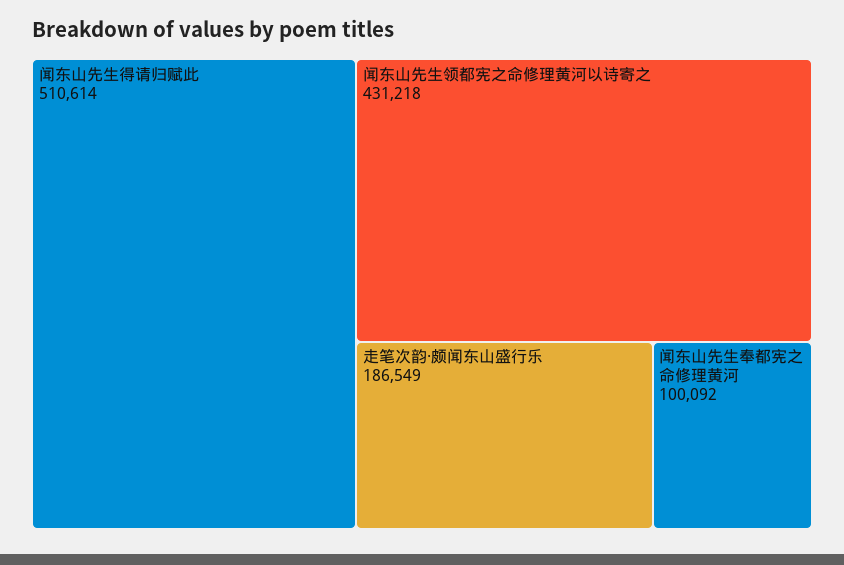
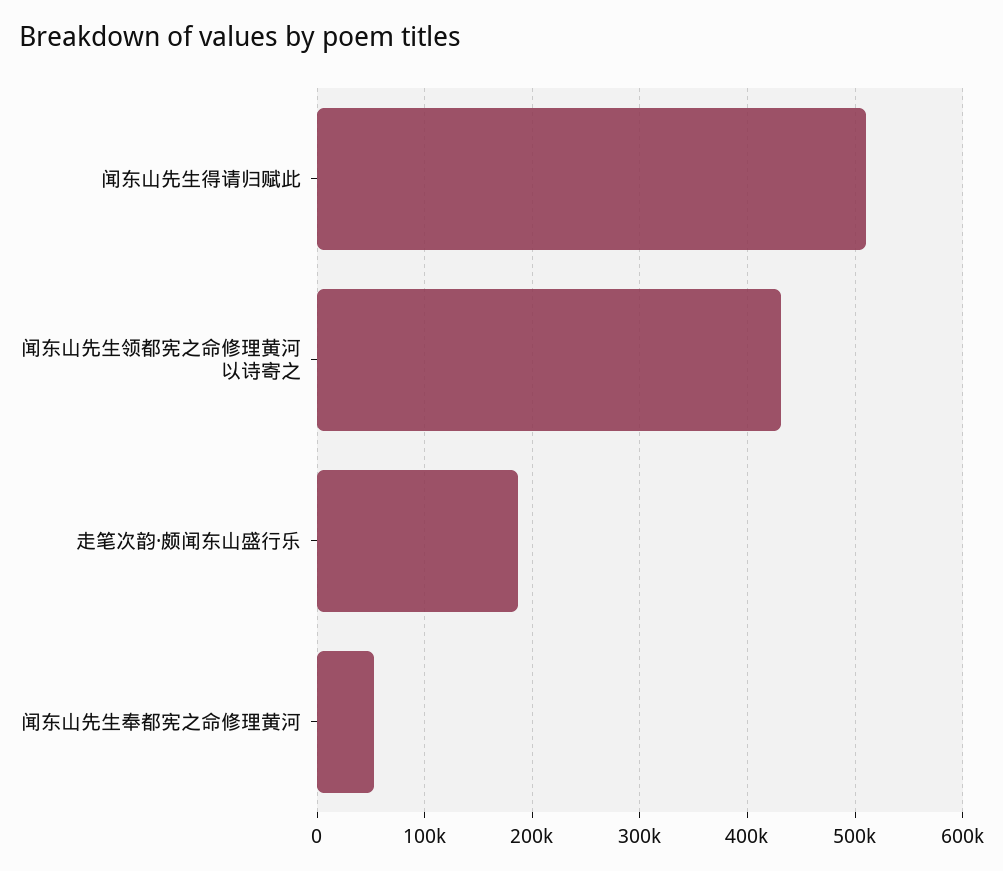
闻东山先生奉都宪之命修理黄河: 100092 -> 50000

